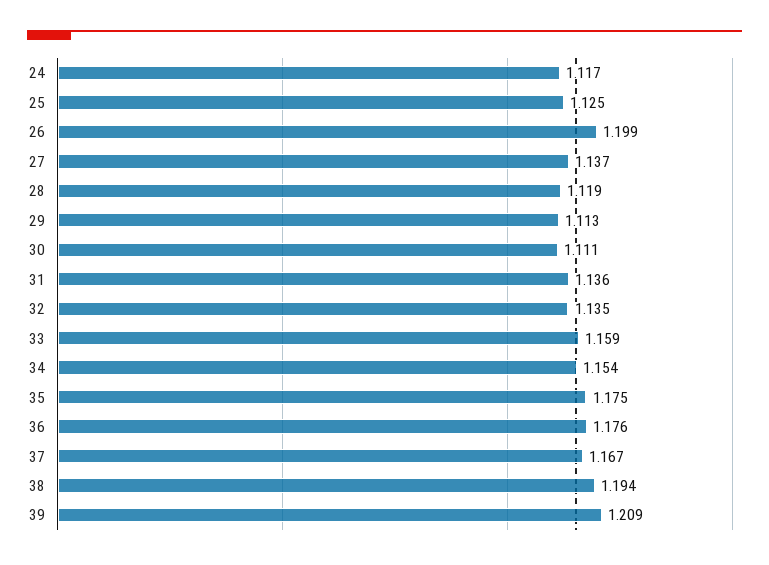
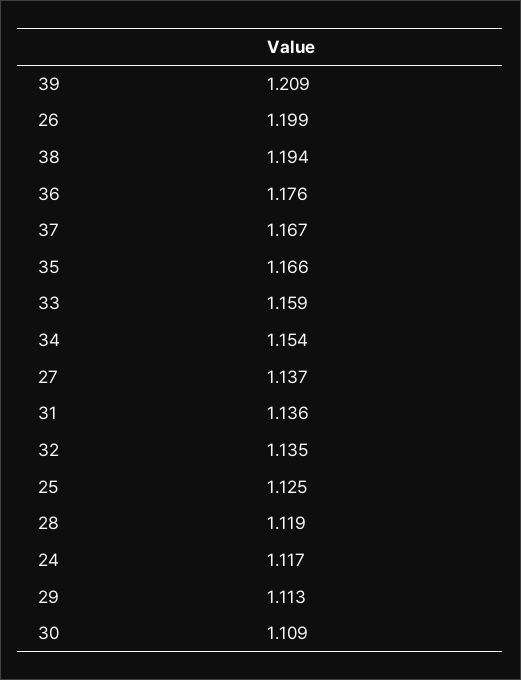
30: 1.111 -> 1.109
35: 1.175 -> 1.166

